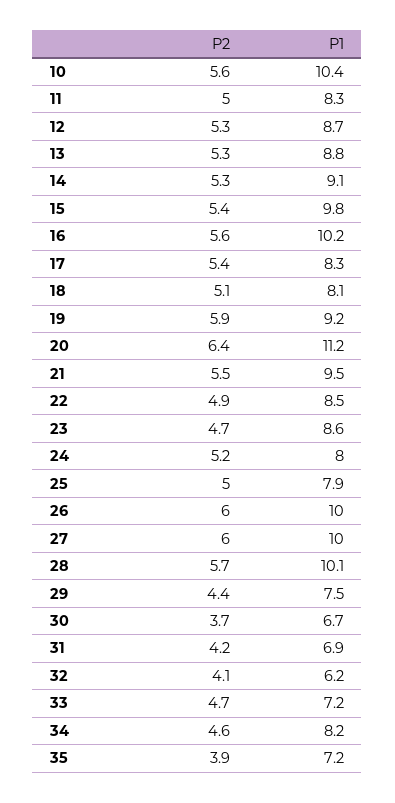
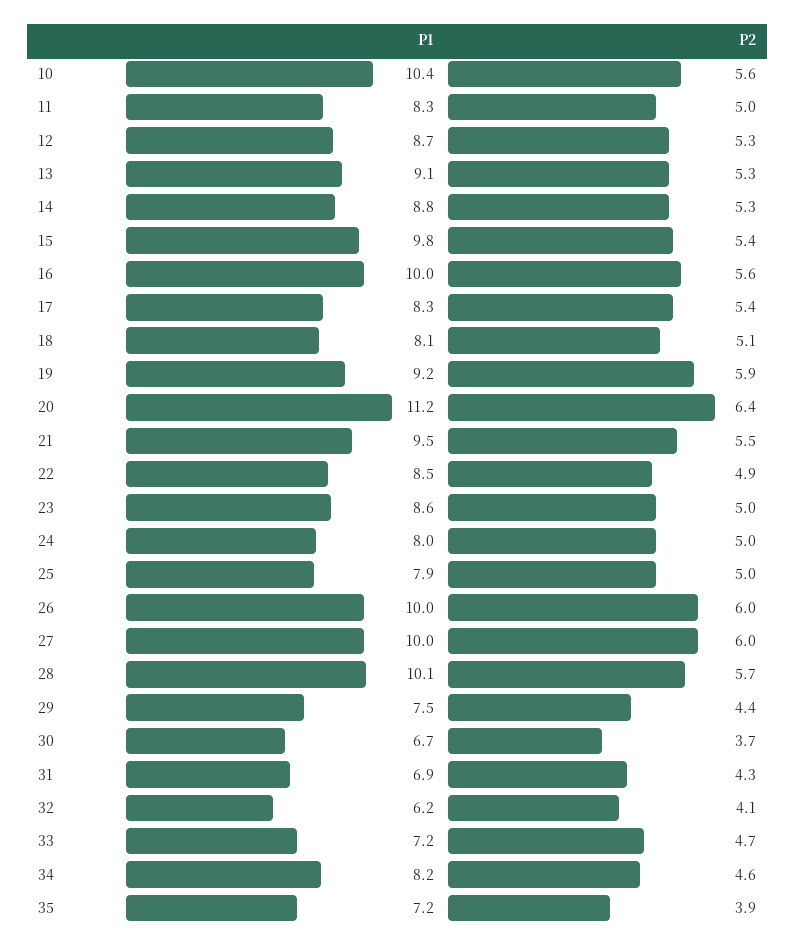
P1, 13: 8.8 -> 9.1
P1, 14: 9.1 -> 8.8
P1, 16: 10.2 -> 10
P2, 23: 4.7 -> 5
P2, 24: 5.2 -> 5
P2, 31: 4.2 -> 4.3

